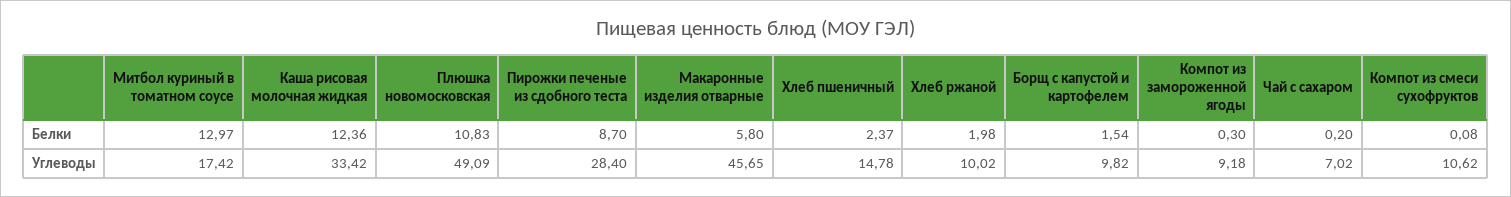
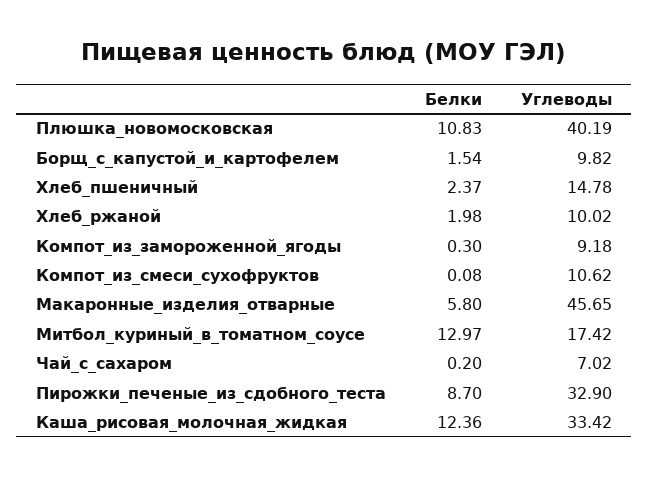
Плюшка новомосковская, Углеводы: 49.09 -> 40.19
Пирожки печеные из сдобного теста, Углеводы: 28.4 -> 32.9

